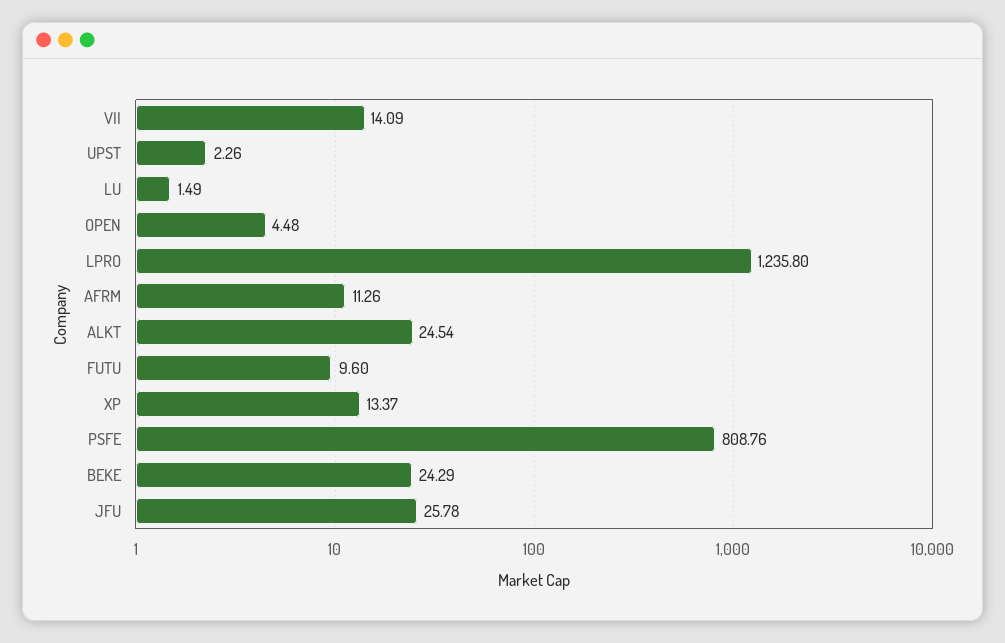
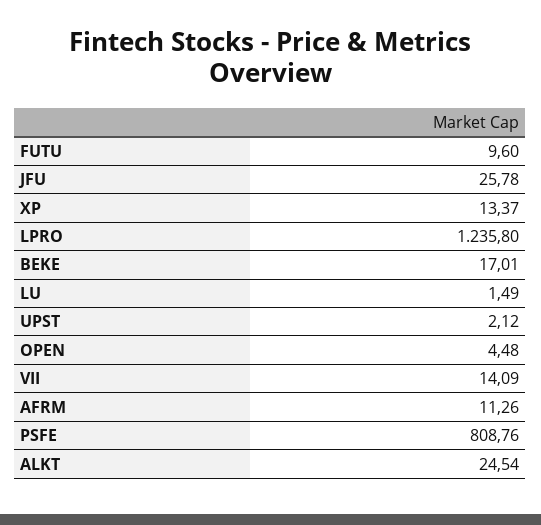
UPST: 2.26 -> 2.12
BEKE: 24.29 -> 17.01

